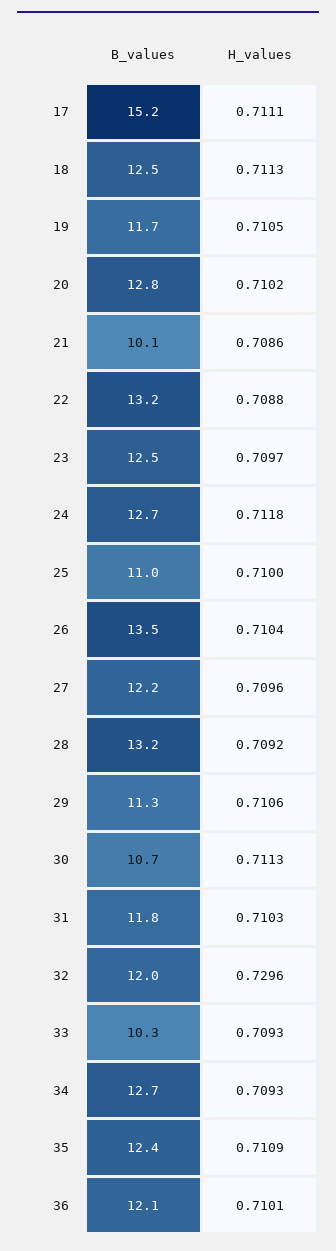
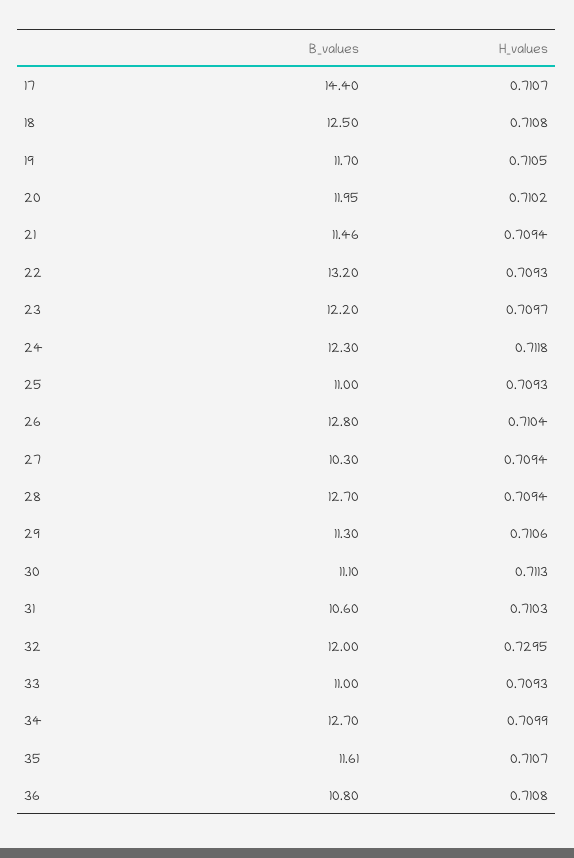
B_values, 17: 15.2 -> 14.4
H_values, 17: 0.7111 -> 0.7107
H_values, 18: 0.7113 -> 0.7108
B_values, 20: 12.8 -> 11.95
B_values, 21: 10.1 -> 11.46
H_values, 21: 0.7086 -> 0.7094
H_values, 22: 0.7088 -> 0.7093
B_values, 23: 12.5 -> 12.2
B_values, 24: 12.7 -> 12.3
H_values, 25: 0.71 -> 0.7093
B_values, 26: 13.5 -> 12.8
B_values, 27: 12.2 -> 10.3
H_values, 27: 0.7096 -> 0.7094
B_values, 28: 13.2 -> 12.7
H_values, 28: 0.7092 -> 0.7094
B_values, 30: 10.7 -> 11.1
B_values, 31: 11.8 -> 10.6
H_values, 32: 0.7296 -> 0.7295
B_values, 33: 10.3 -> 11
H_values, 34: 0.7093 -> 0.7099
B_values, 35: 12.4 -> 11.61
H_values, 35: 0.7109 -> 0.7107
B_values, 36: 12.1 -> 10.8
H_values, 36: 0.7101 -> 0.7108

